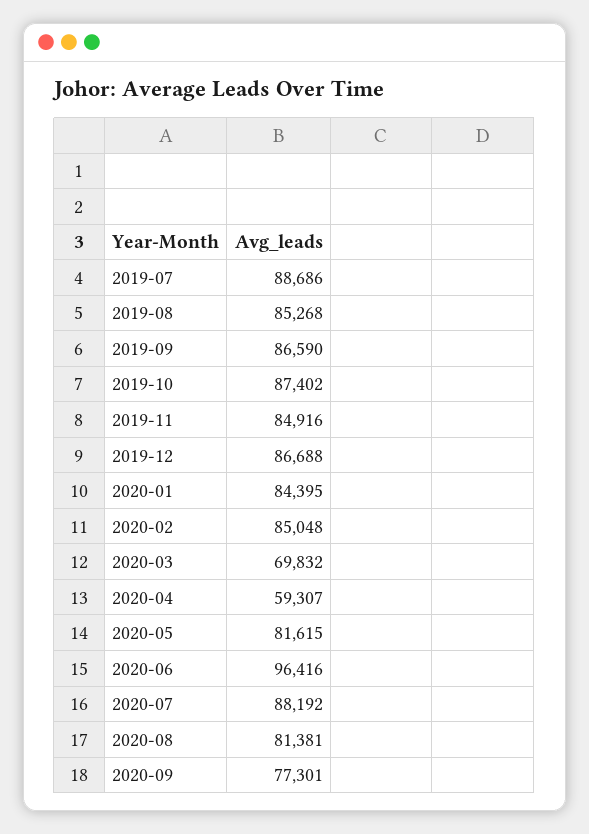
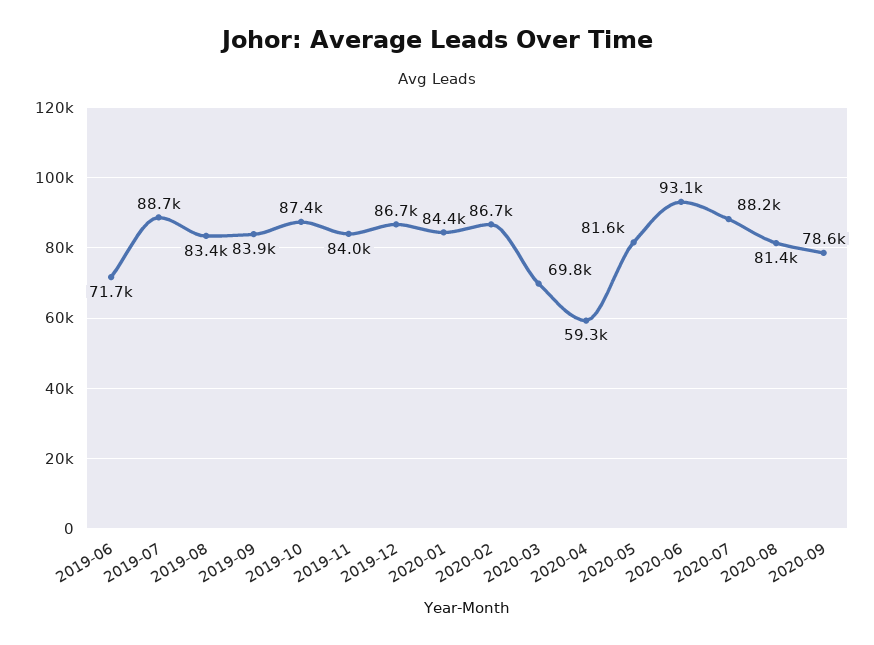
2019-08: 85268 -> 83400
2019-09: 86590 -> 83900
2019-11: 84916 -> 84000
2020-02: 85048 -> 86700
2020-06: 96416 -> 93100
2020-09: 77301 -> 78600
2019-06: none -> 71700

